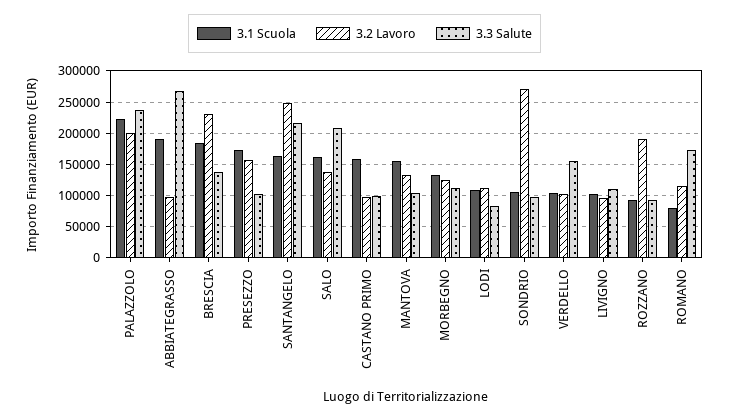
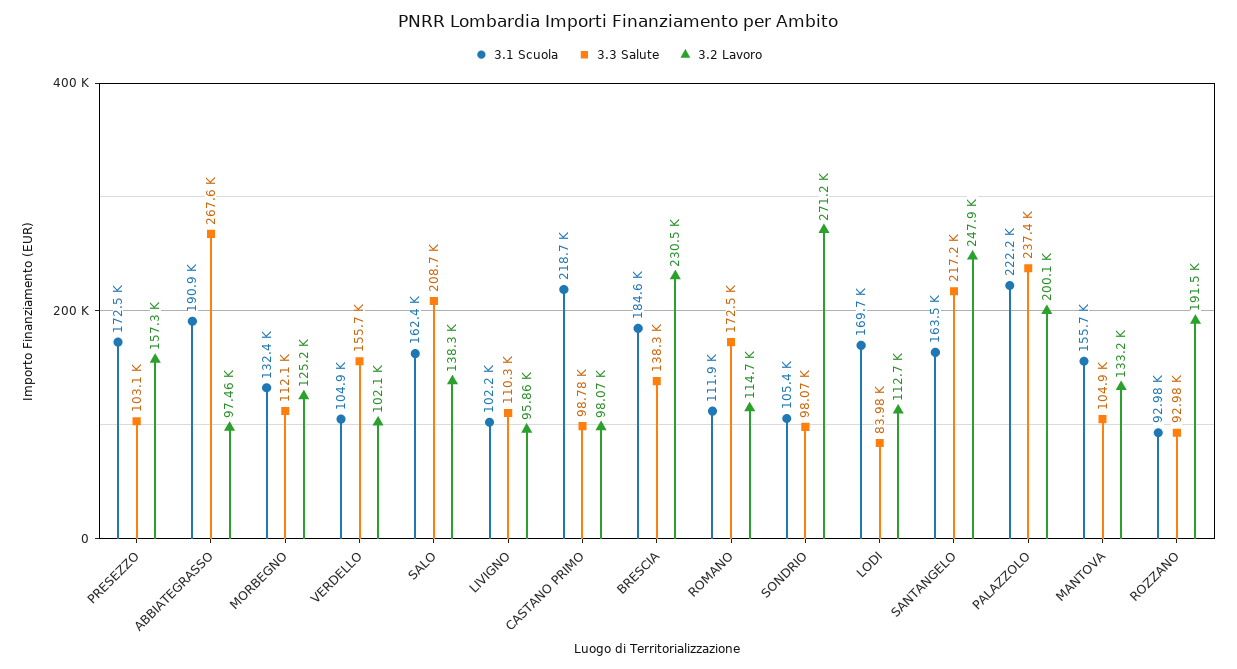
3.1 Scuola, CASTANO PRIMO: 160000 -> 218700
3.1 Scuola, LODI: 110000 -> 169700
3.1 Scuola, ROMANO: 80000 -> 111900

